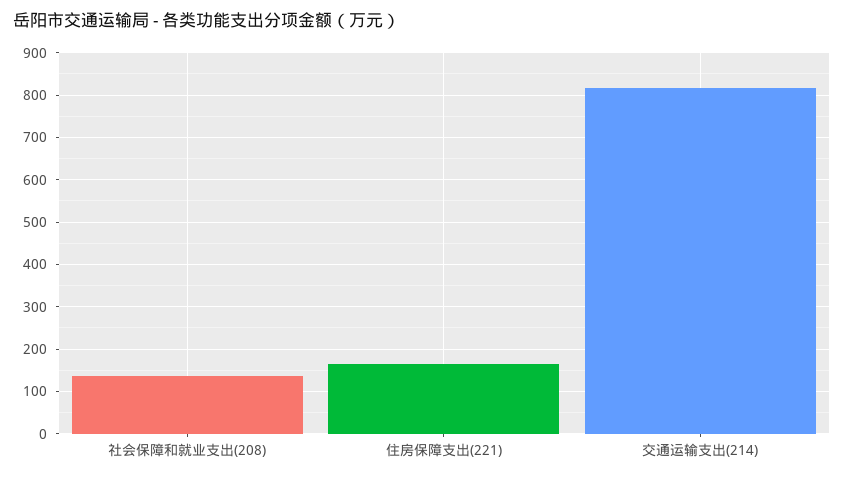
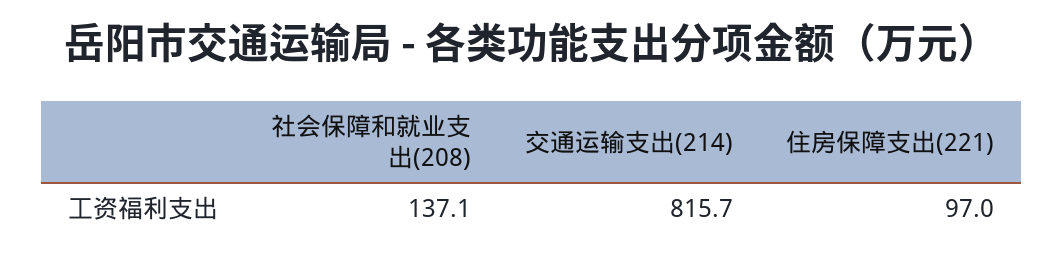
住房保障支出(221): 160 -> 97

